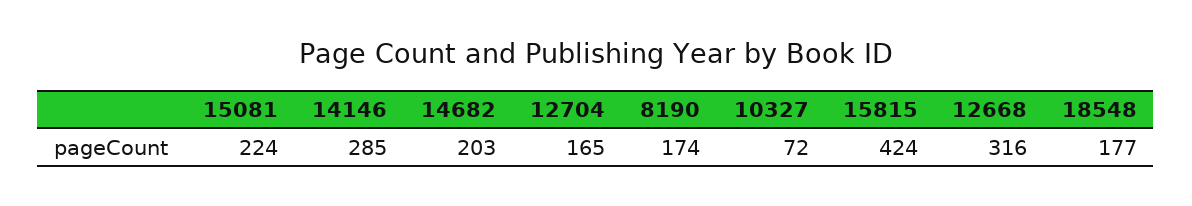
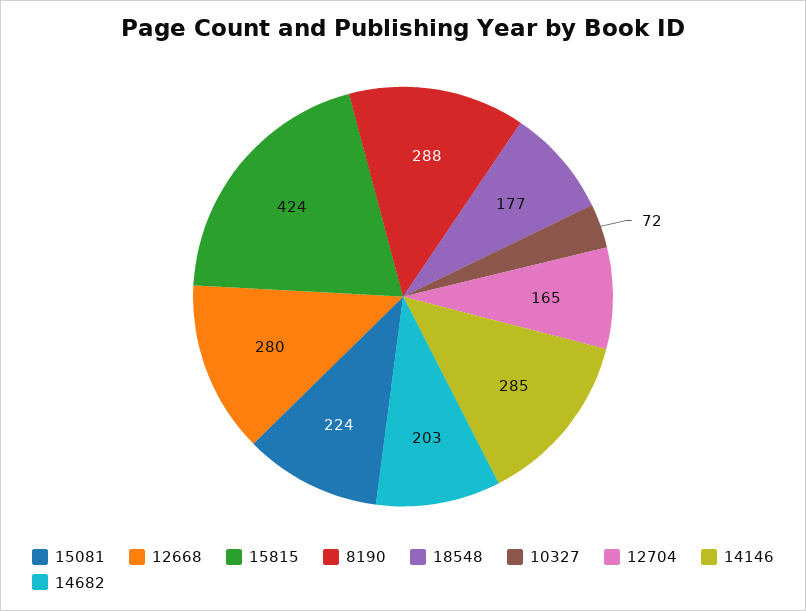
8190: 174 -> 288
12668: 316 -> 280

